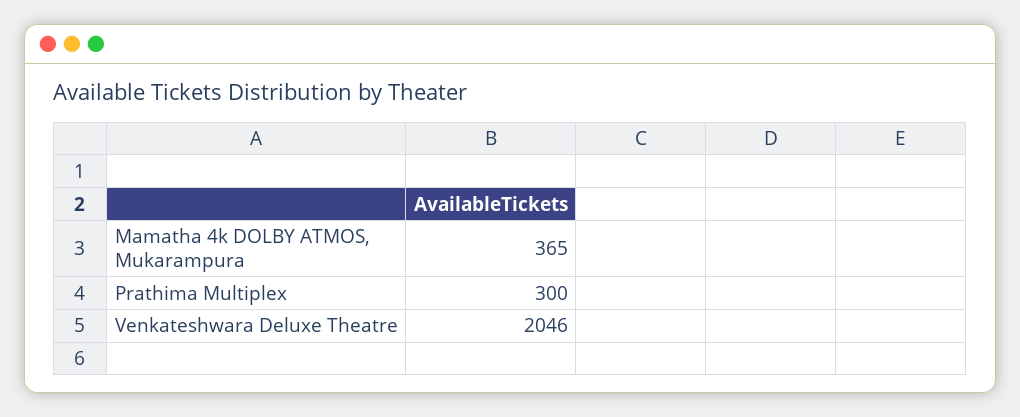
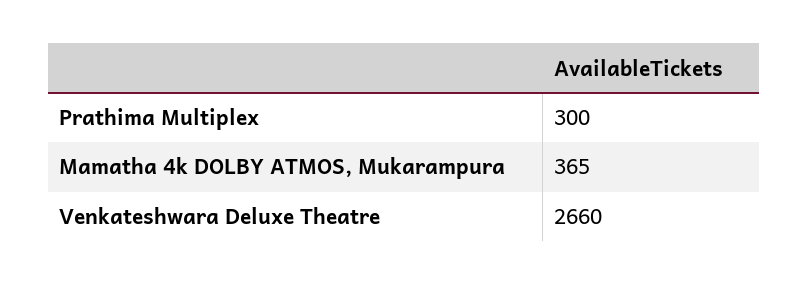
Venkateshwara Deluxe Theatre: 2046 -> 2660

